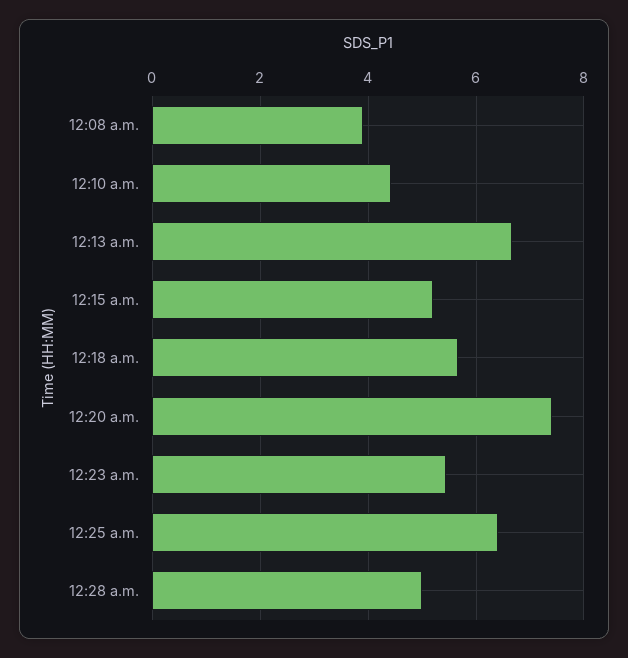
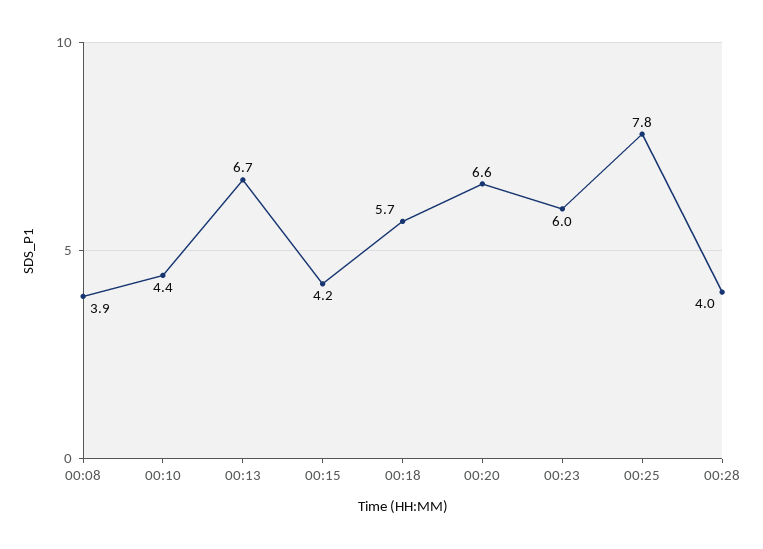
12:15 a.m.: 5.2 -> 4.2
12:20 a.m.: 7.4 -> 6.6
12:23 a.m.: 5.4 -> 6
12:25 a.m.: 6.4 -> 7.8
12:28 a.m.: 5 -> 4

